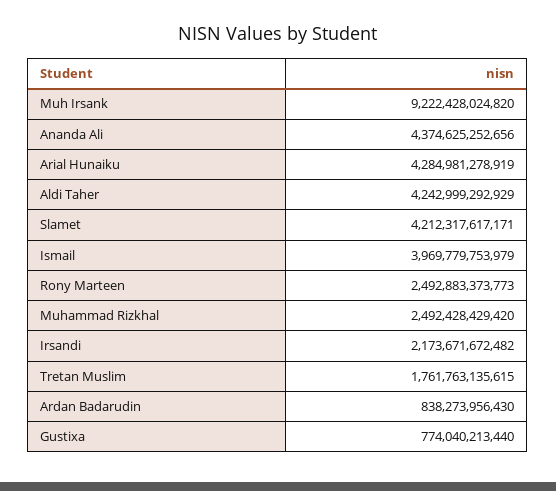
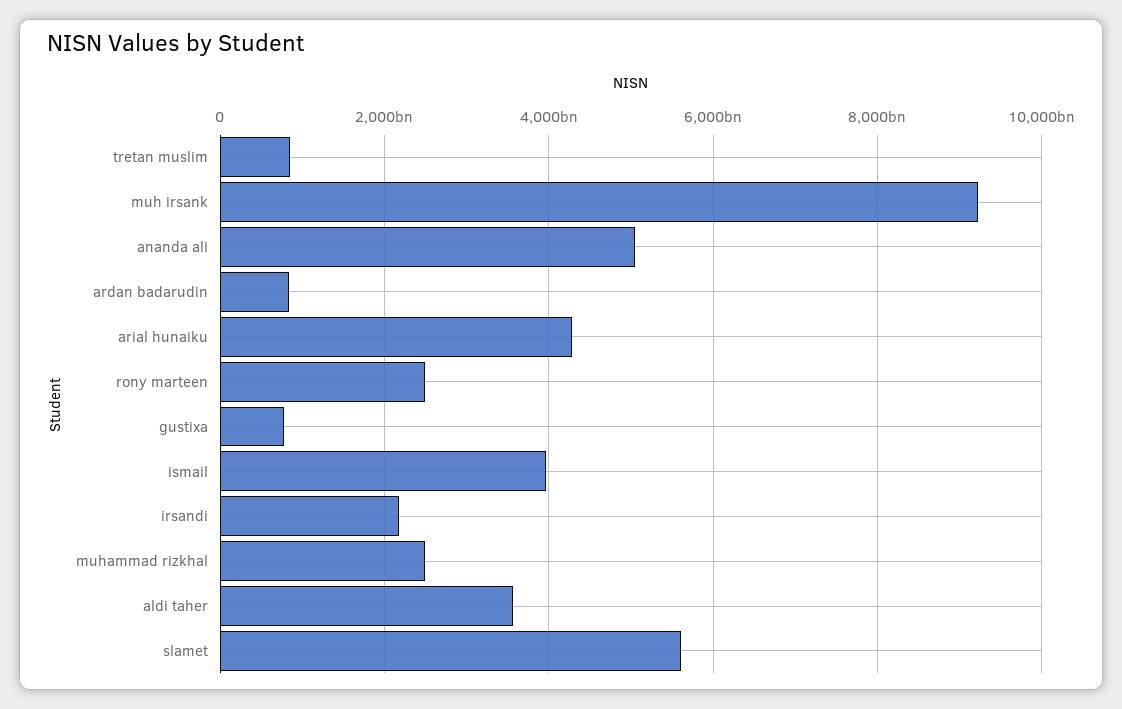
Ananda Ali: 4374625252656 -> 5000000000000
Aldi Taher: 4242999292929 -> 3600000000000
Slamet: 4212317617171 -> 5600000000000
Tretan Muslim: 1761763135615 -> 800000000000

